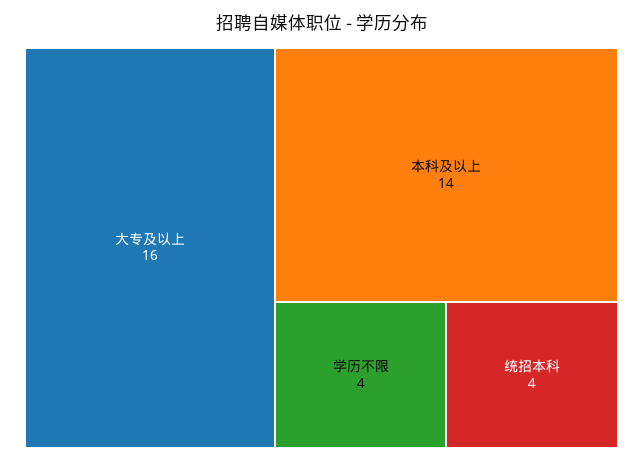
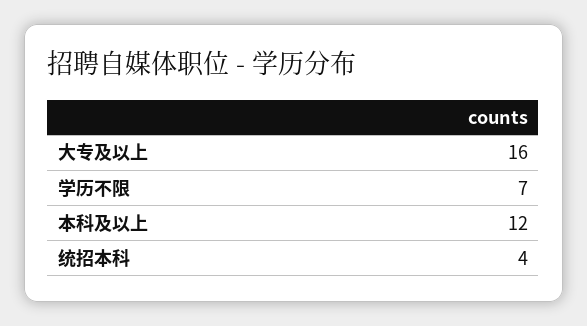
本科及以上: 14 -> 12
学历不限: 4 -> 7

